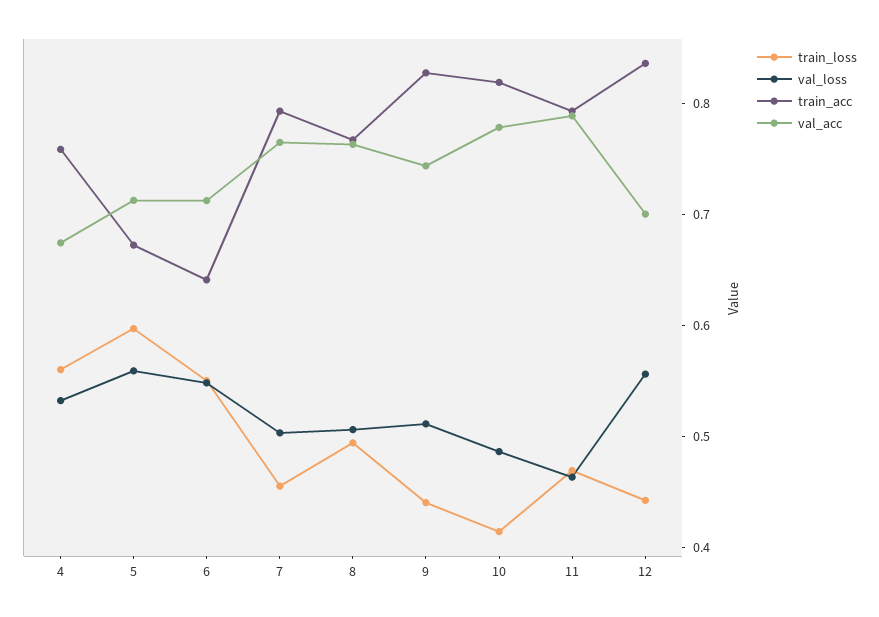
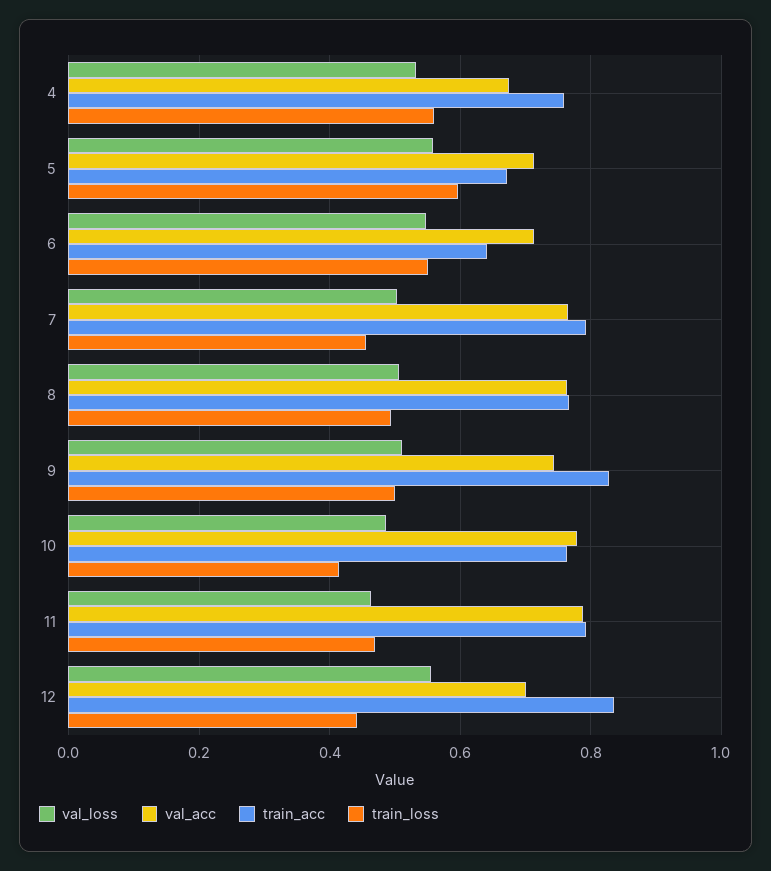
train_loss, 9: 0.44 -> 0.5
train_acc, 10: 0.82 -> 0.76

